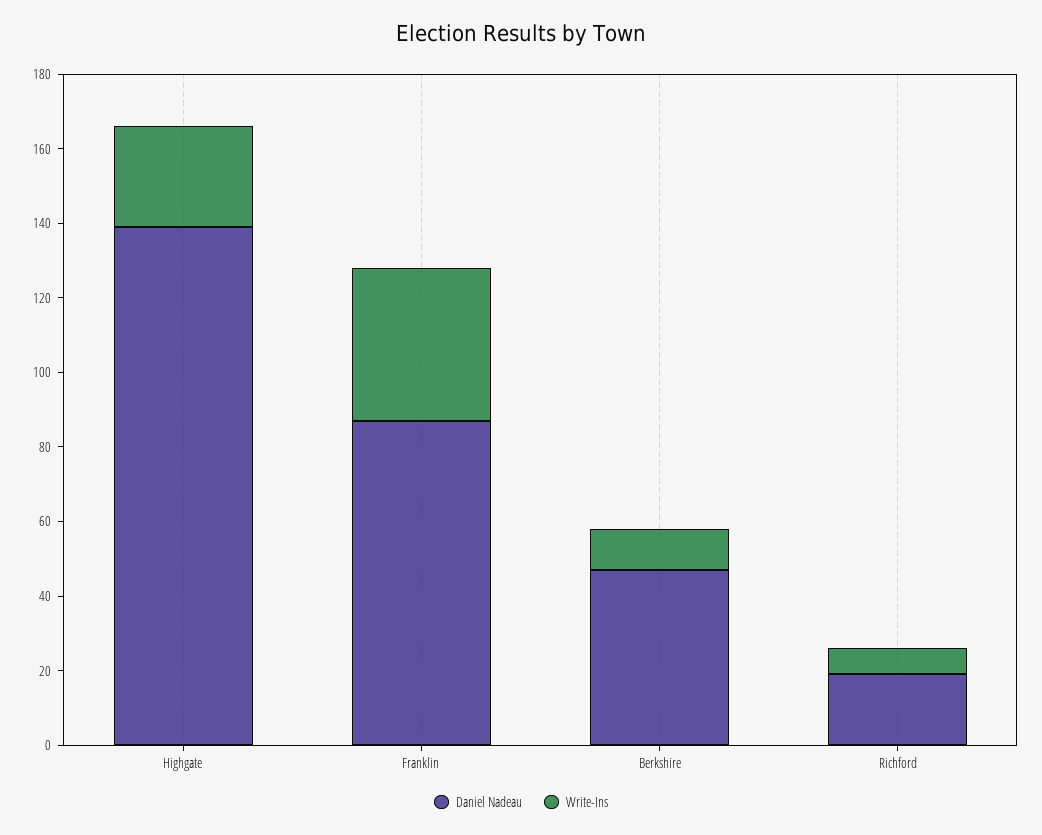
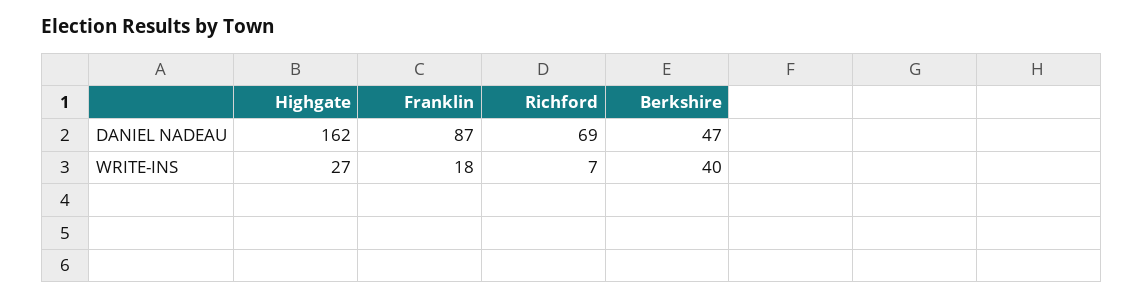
Daniel Nadeau, Highgate: 140 -> 162
Write-Ins, Franklin: 40 -> 18
Write-Ins, Berkshire: 10 -> 40
Daniel Nadeau, Richford: 20 -> 69

